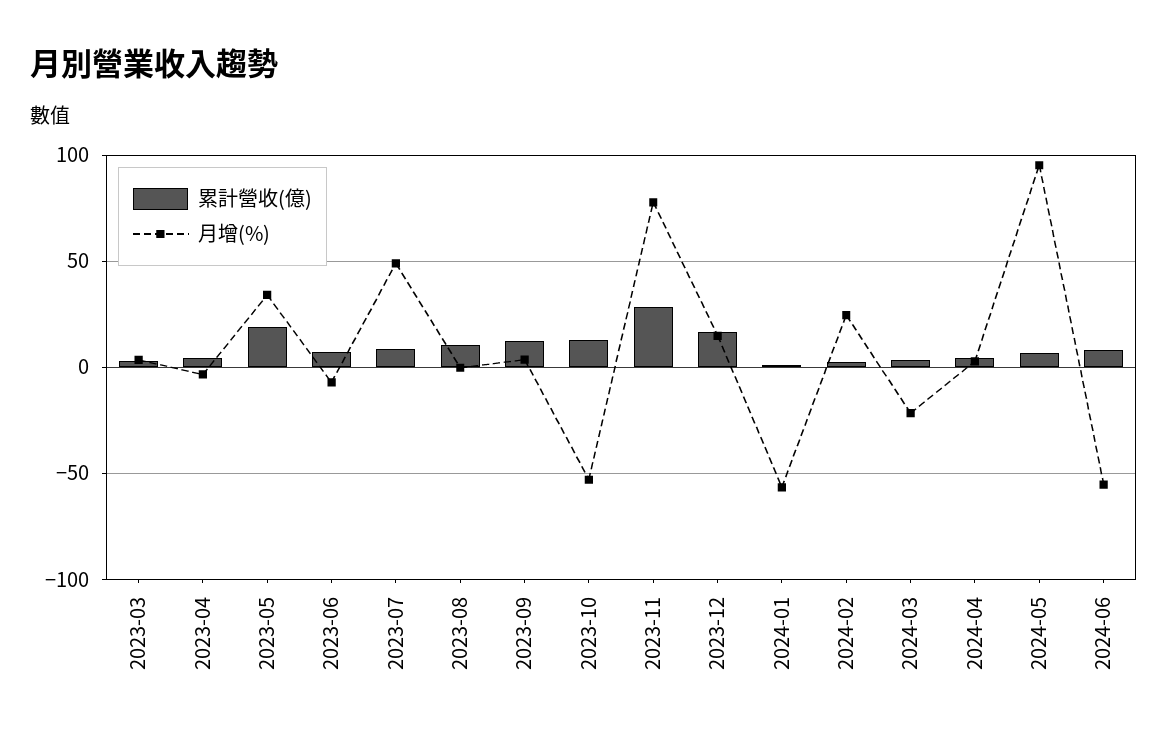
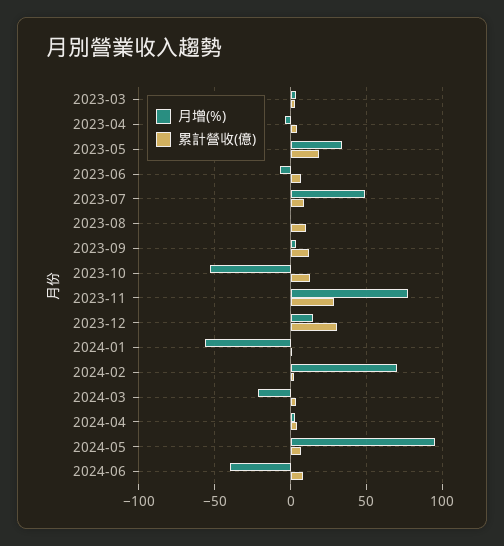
累計營收(億), 2023-12: 15 -> 30
月增(%), 2024-02: 25 -> 70
月增(%), 2024-06: -55 -> -40

